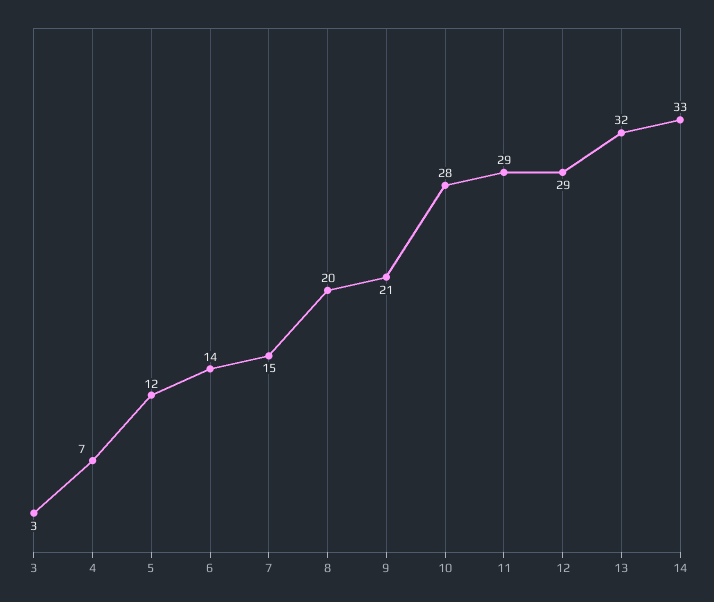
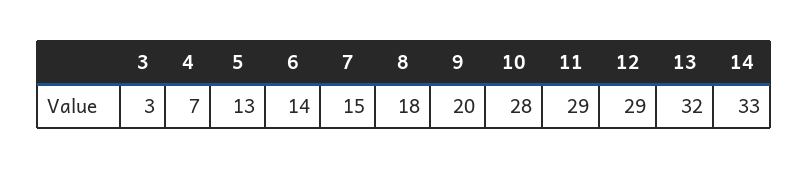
5: 12 -> 13
8: 20 -> 18
9: 21 -> 20

